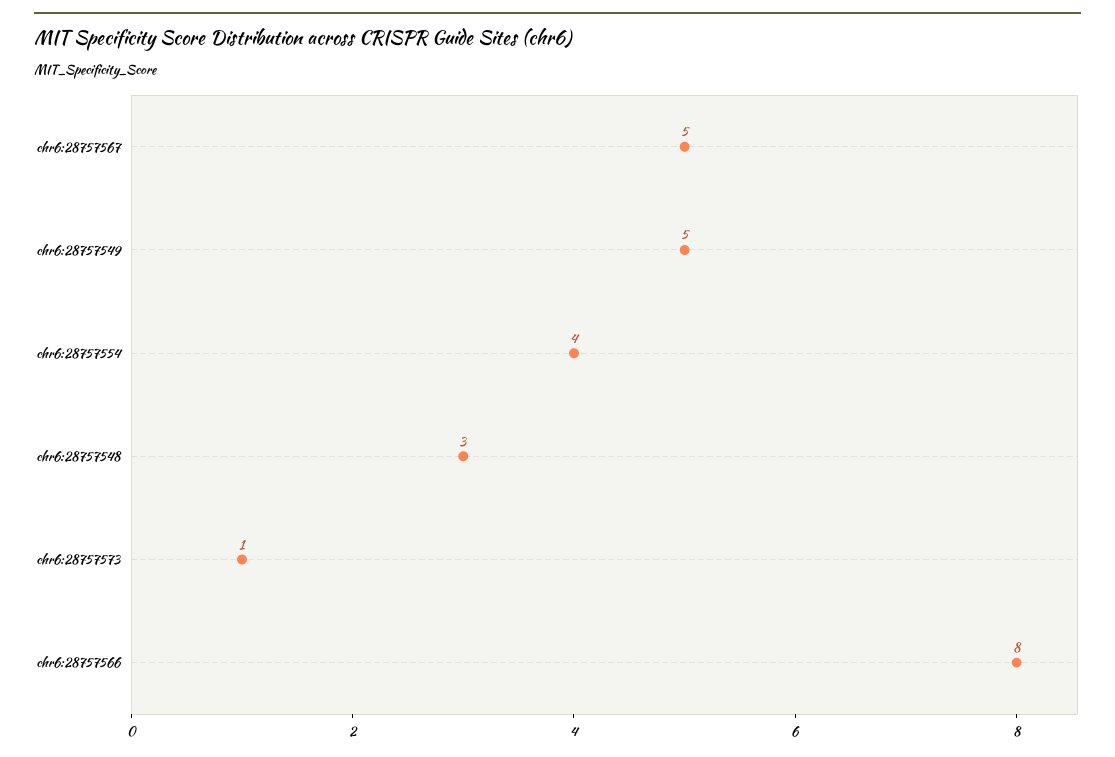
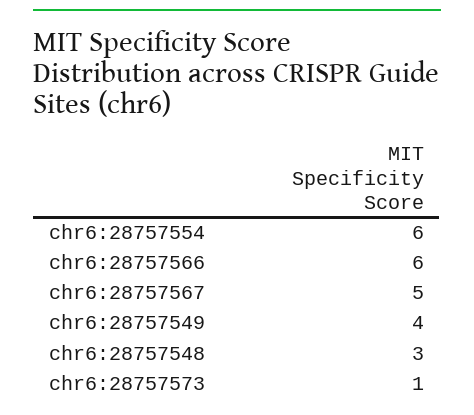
chr6:28757549: 5 -> 4
chr6:28757554: 4 -> 6
chr6:28757566: 8 -> 6

